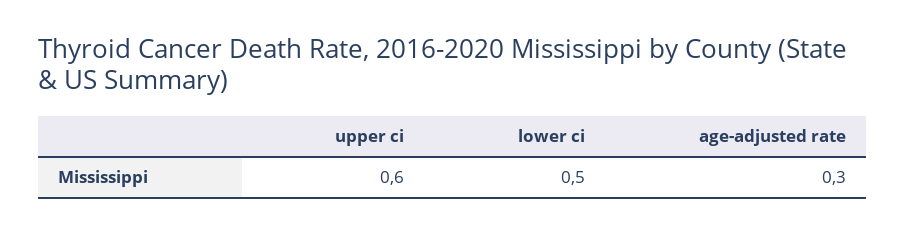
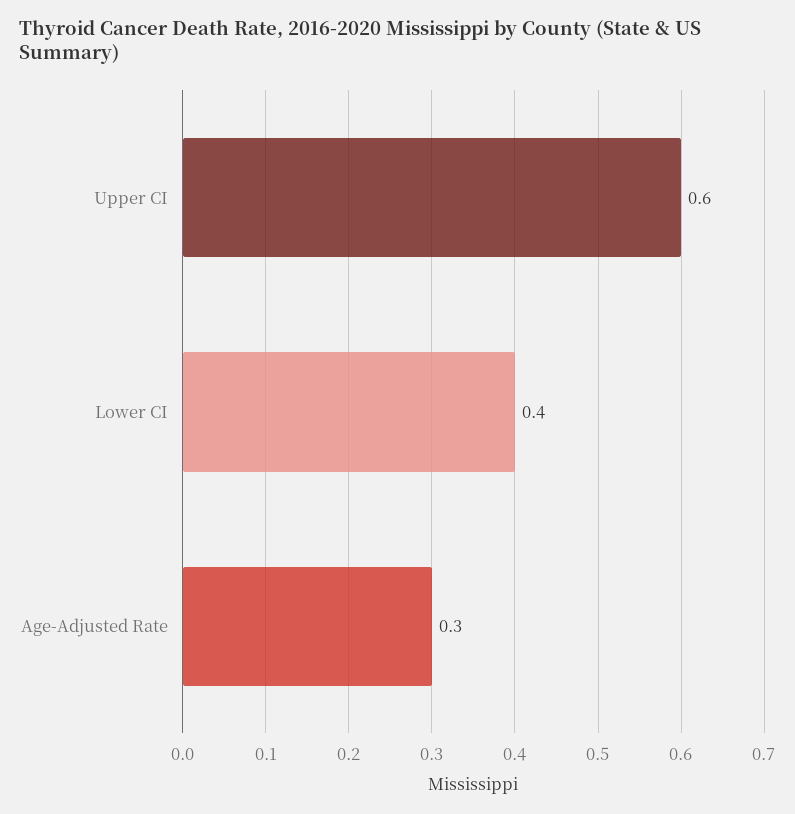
lower ci: 0.5 -> 0.4

